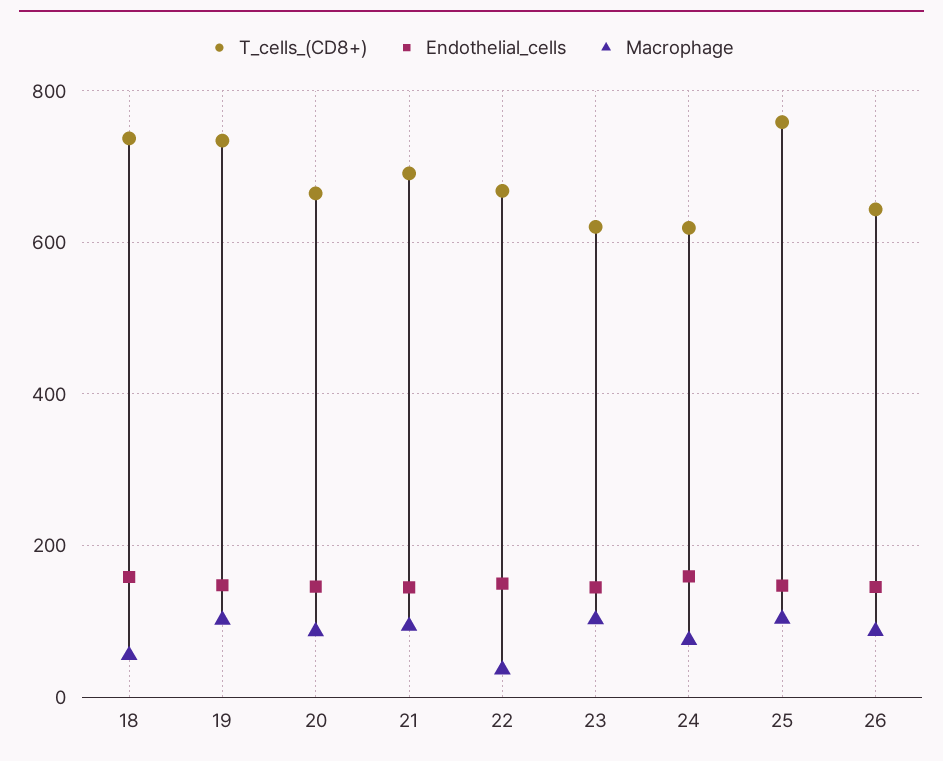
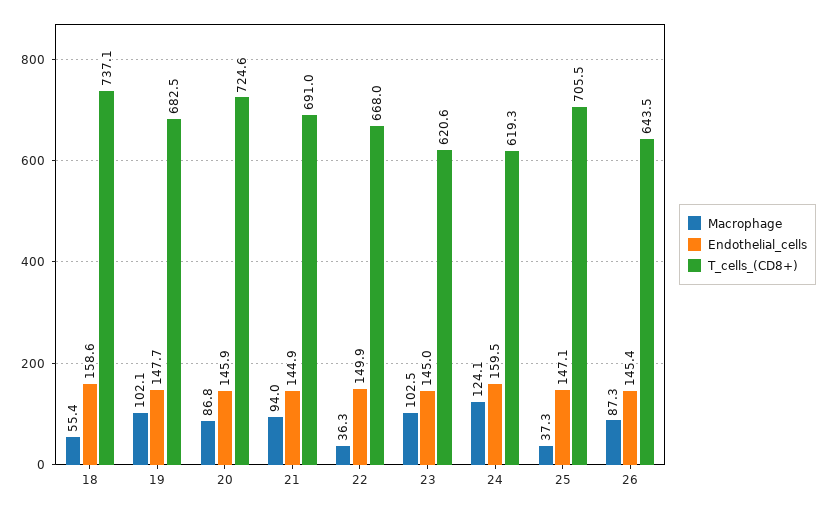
T_cells_(CD8+), 19: 740 -> 682.5
T_cells_(CD8+), 20: 660 -> 724.6
Macrophage, 24: 80 -> 124.1
T_cells_(CD8+), 25: 760 -> 705.5
Macrophage, 25: 100 -> 37.3

